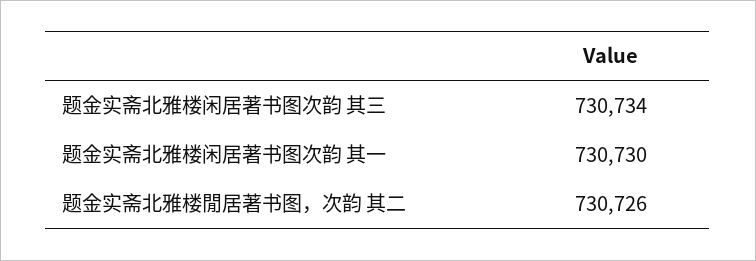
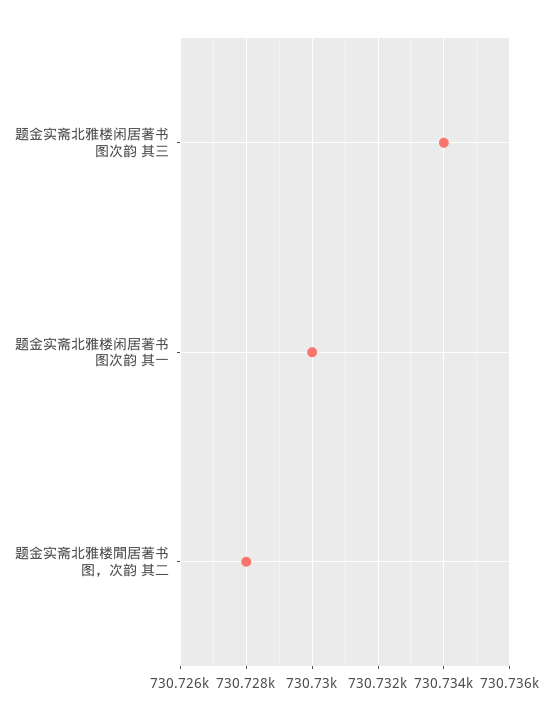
题金实斋北雅楼閒居著书图，次韵 其二: 730726 -> 730728

